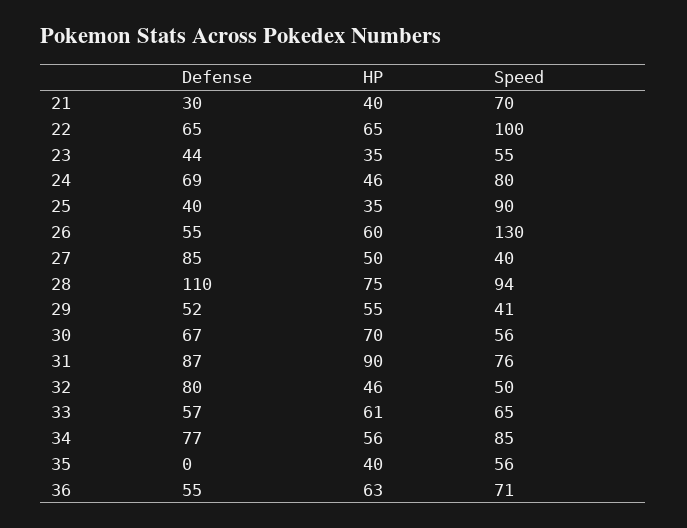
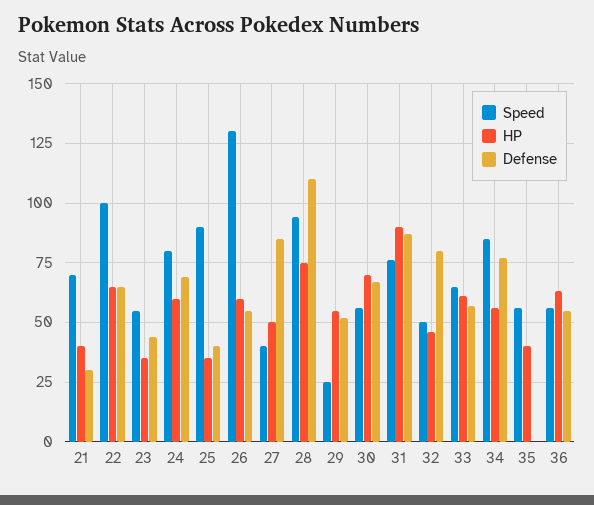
HP, 24: 46 -> 60
Speed, 29: 41 -> 25
Speed, 36: 71 -> 55

